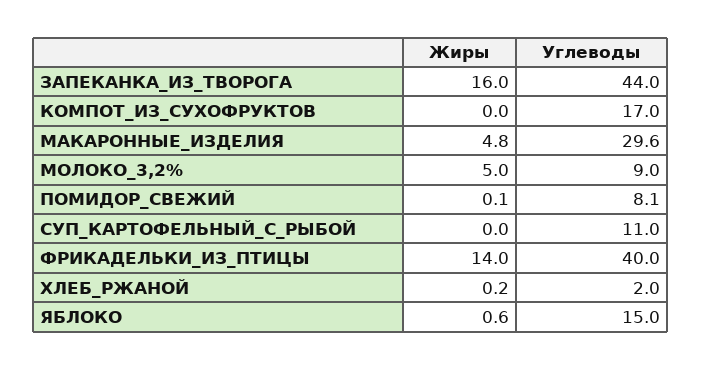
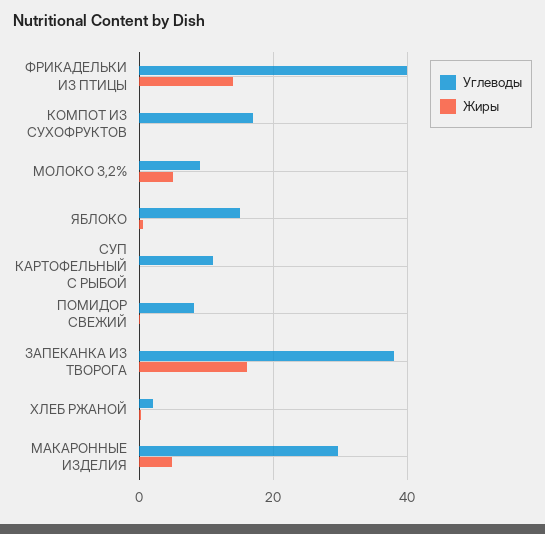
Углеводы, ЗАПЕКАНКА_ИЗ_ТВОРОГА: 44 -> 38

